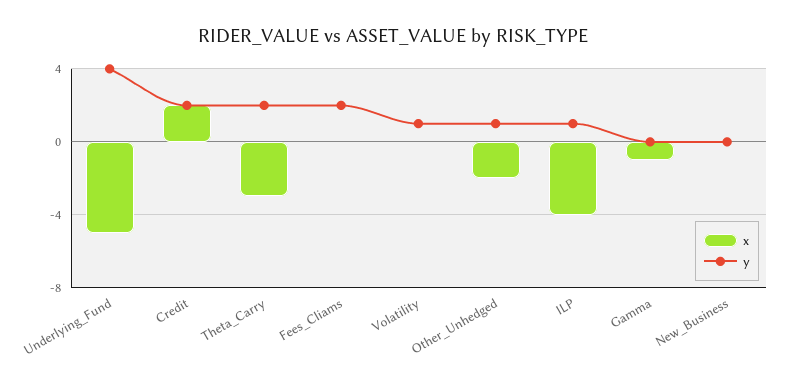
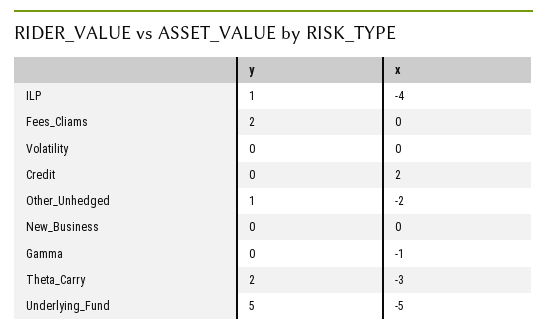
y, Underlying_Fund: 4 -> 5
y, Credit: 2 -> 0
y, Volatility: 1 -> 0

